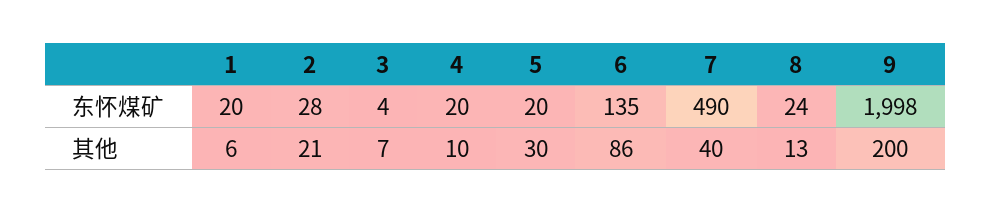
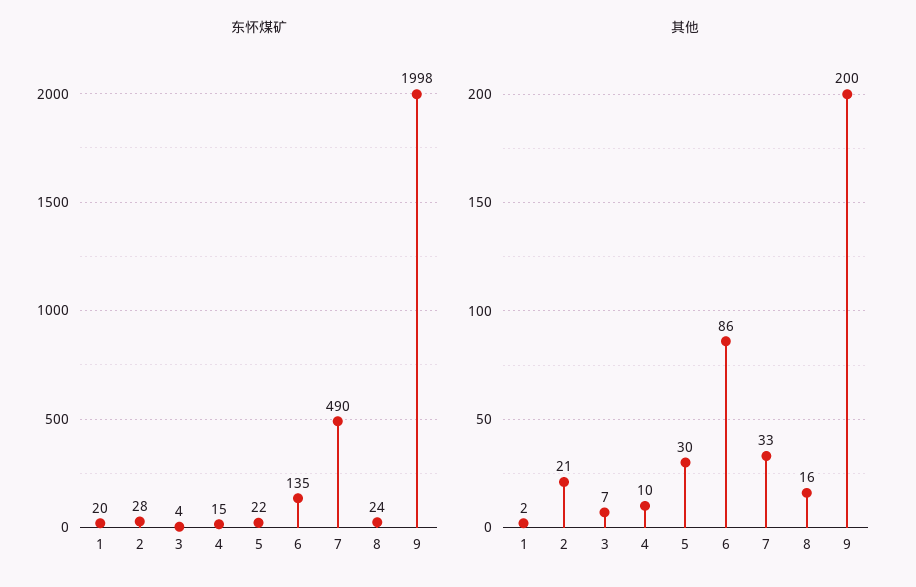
东怀煤矿, 4: 20 -> 15
东怀煤矿, 5: 20 -> 22
其他, 1: 6 -> 2
其他, 7: 40 -> 33
其他, 8: 13 -> 16

